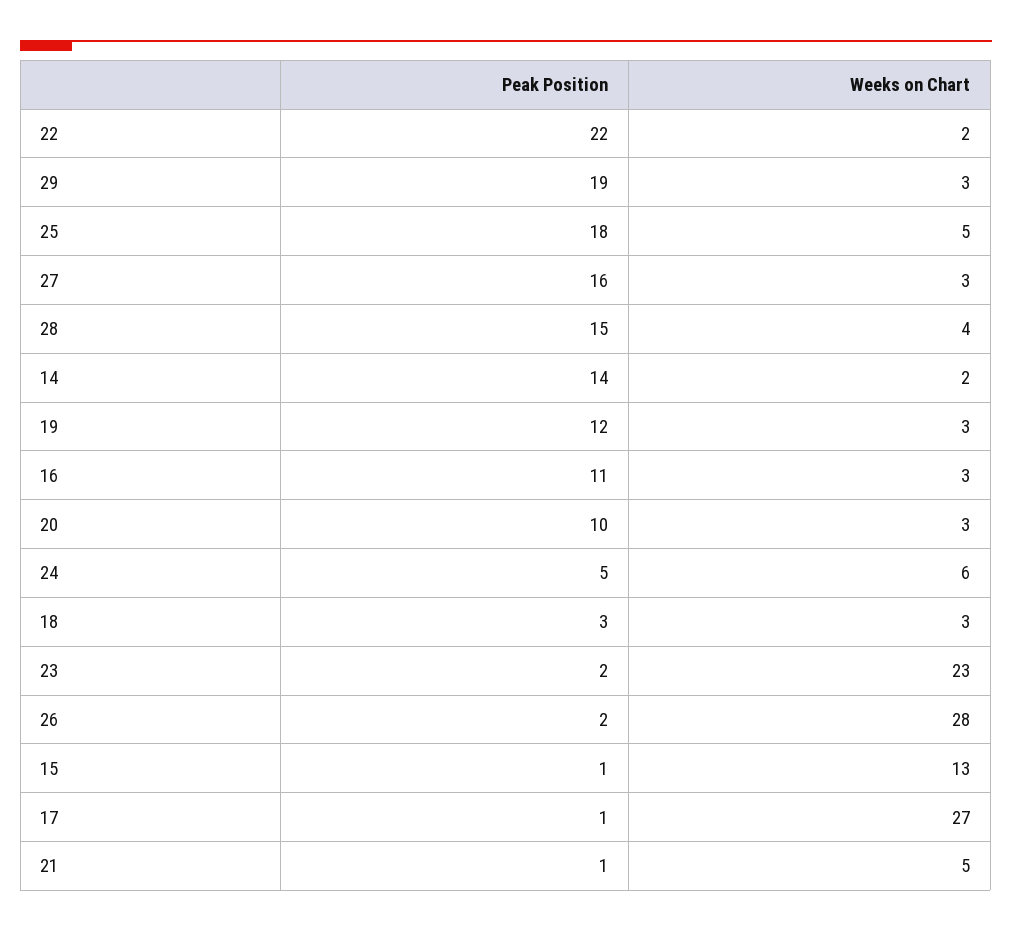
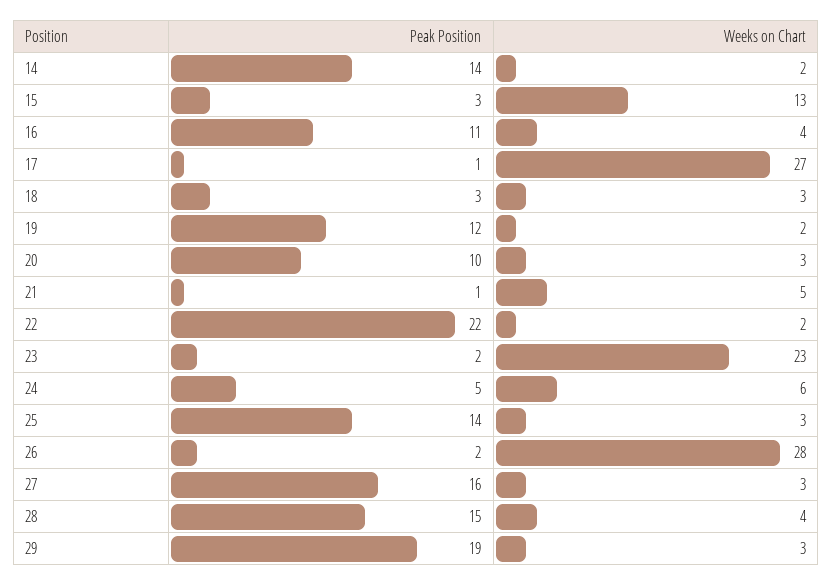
Peak Position, 25: 18 -> 14
Weeks on Chart, 25: 5 -> 3
Weeks on Chart, 19: 3 -> 2
Weeks on Chart, 16: 3 -> 4
Peak Position, 15: 1 -> 3

